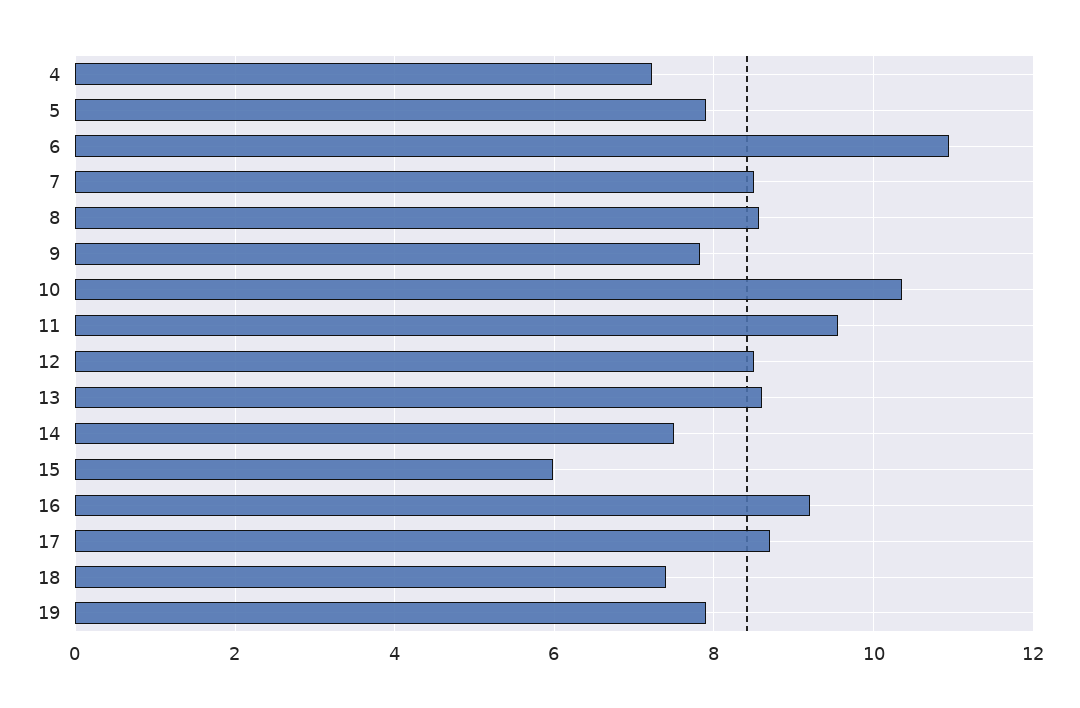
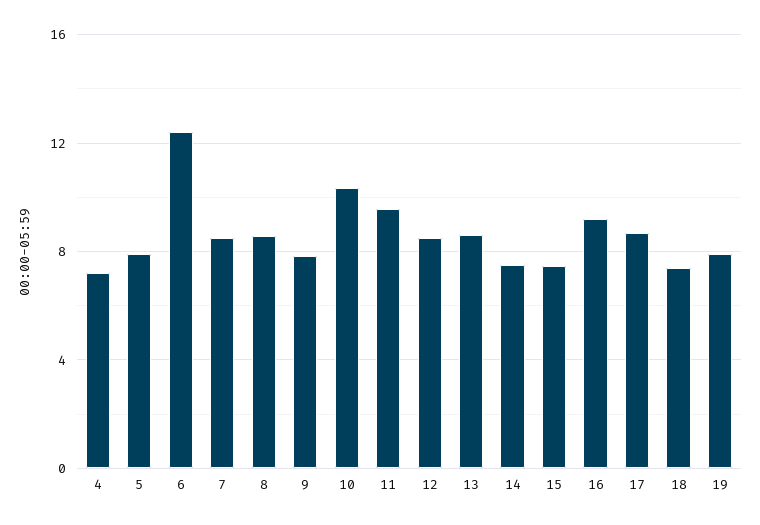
6: 11 -> 12.5
15: 6 -> 7.5

